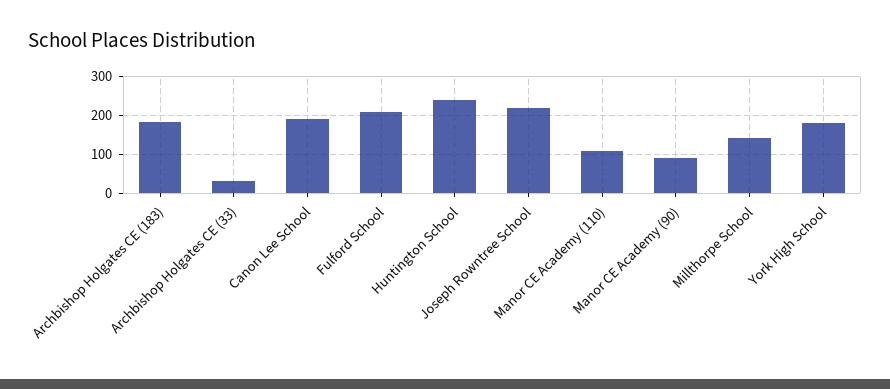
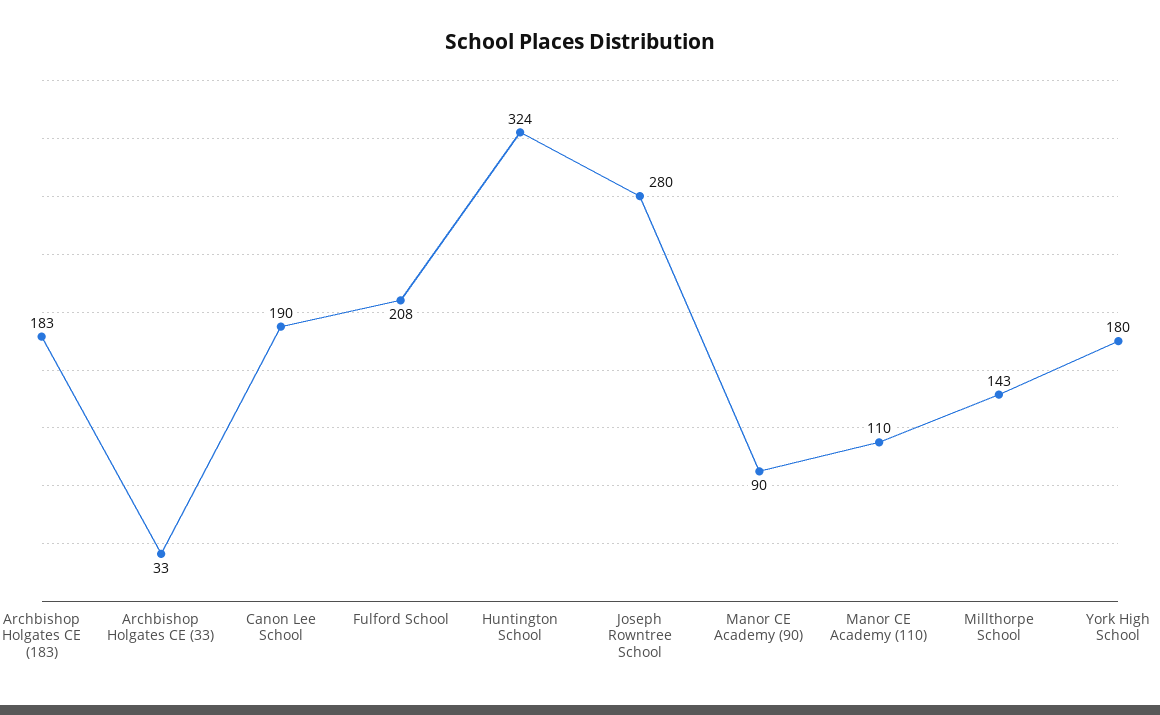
Huntington School: 240 -> 324
Joseph Rowntree School: 220 -> 280

